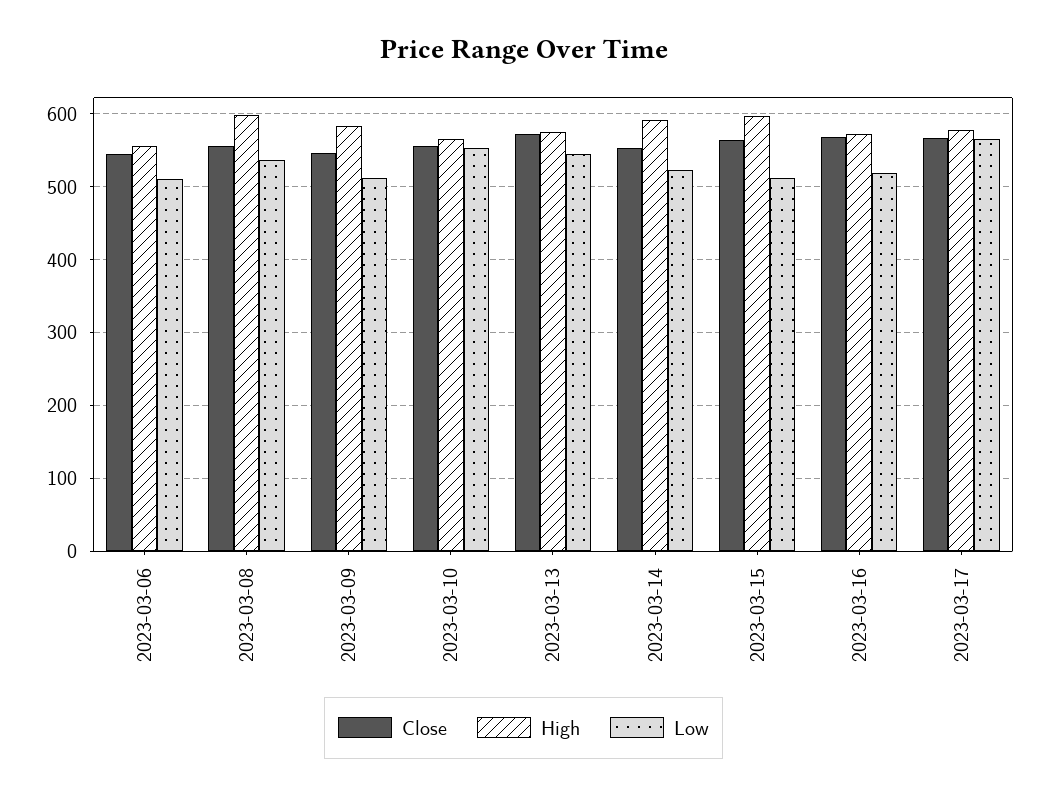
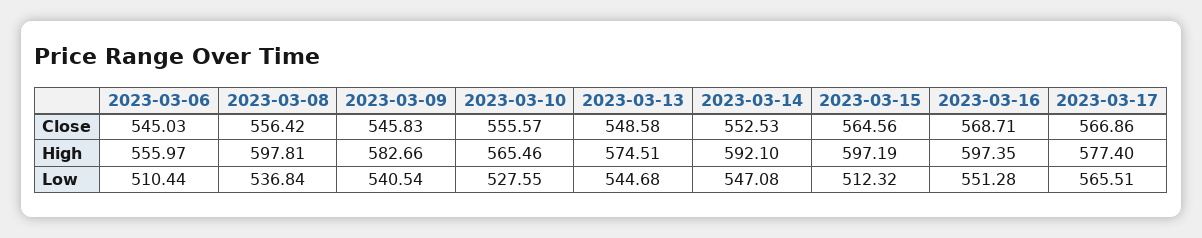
Low, 2023-03-09: 510 -> 540.54
Low, 2023-03-10: 550 -> 527.55
Close, 2023-03-13: 570 -> 548.58
Low, 2023-03-14: 520 -> 547.08
High, 2023-03-16: 570 -> 597.35
Low, 2023-03-16: 520 -> 551.28

